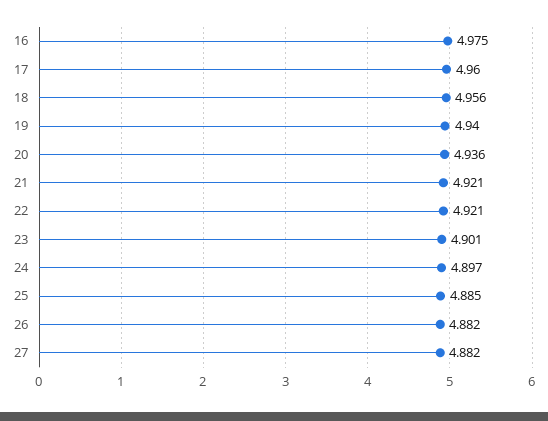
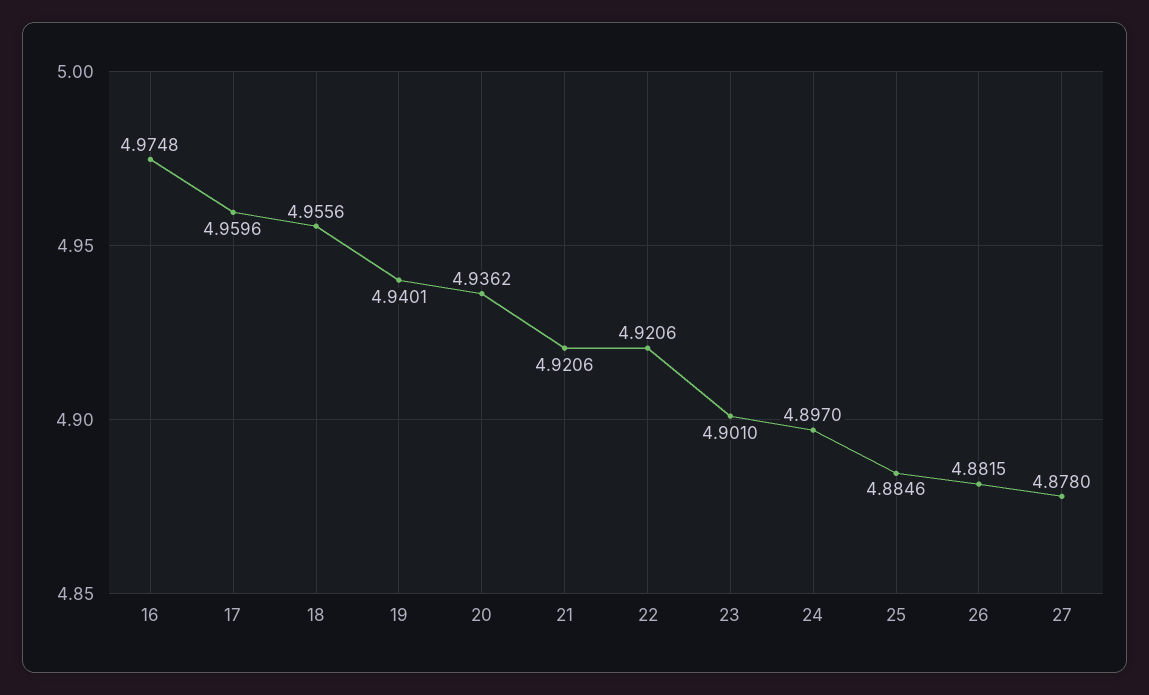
27: 4.882 -> 4.878

